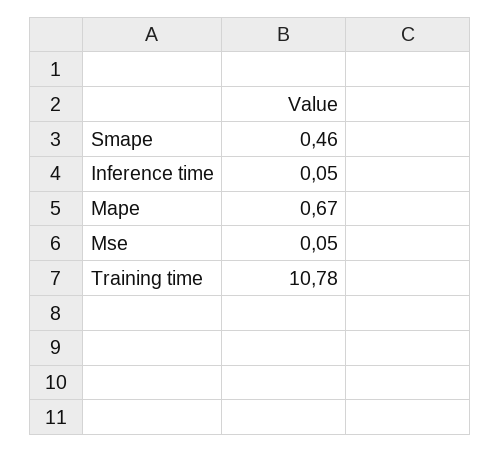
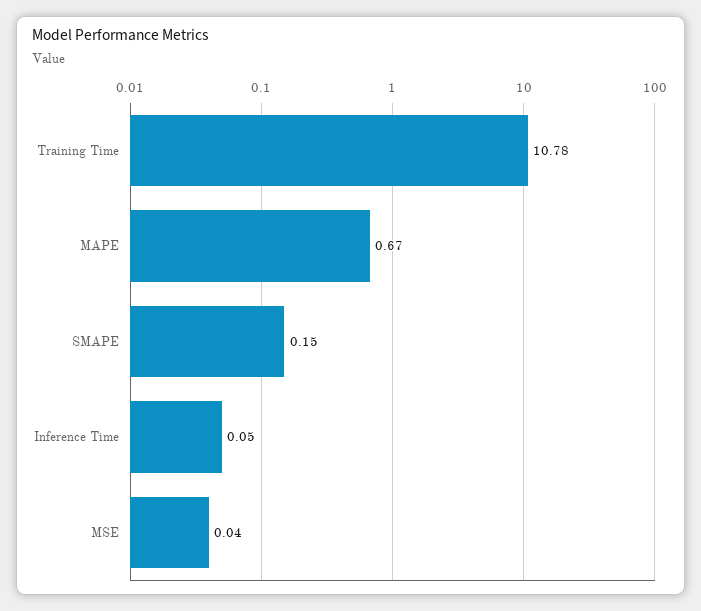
Smape: 0.46 -> 0.15
Mse: 0.05 -> 0.04

